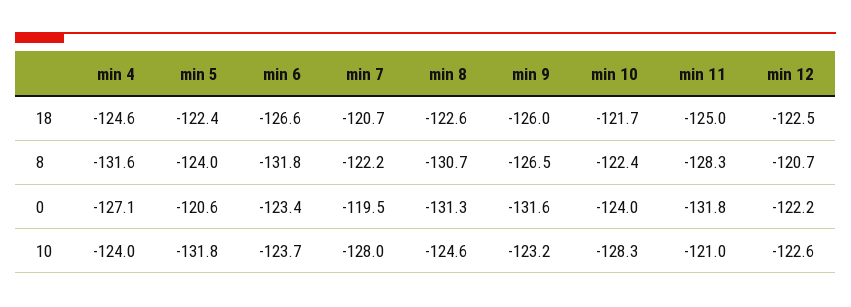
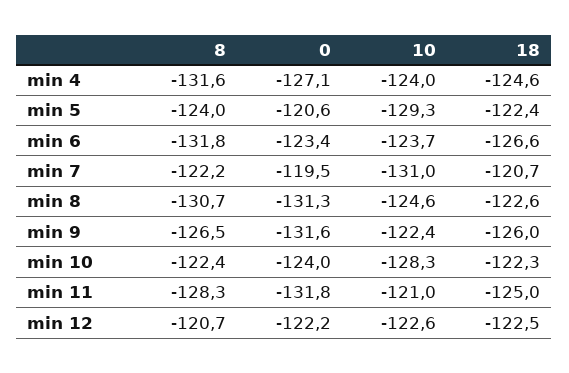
min 10, 18: -121.7 -> -122.3
min 5, 10: -131.8 -> -129.3
min 7, 10: -128 -> -131
min 9, 10: -123.2 -> -122.4

